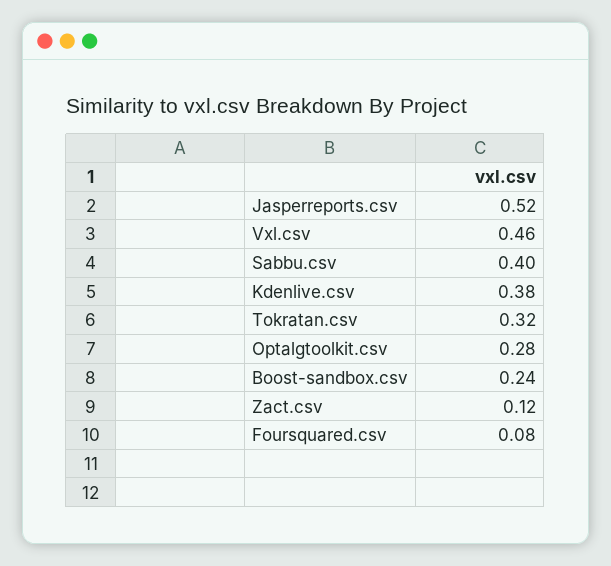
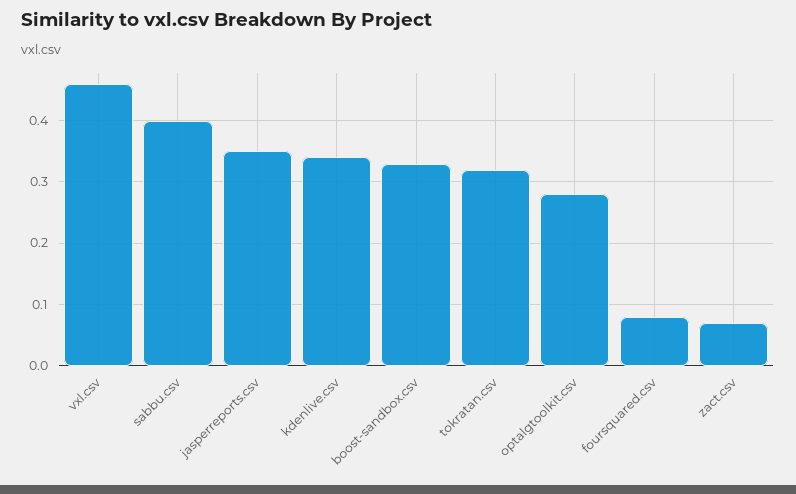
Jasperreports.csv: 0.52 -> 0.35
Kdenlive.csv: 0.38 -> 0.34
Boost-sandbox.csv: 0.24 -> 0.33
Zact.csv: 0.12 -> 0.07

